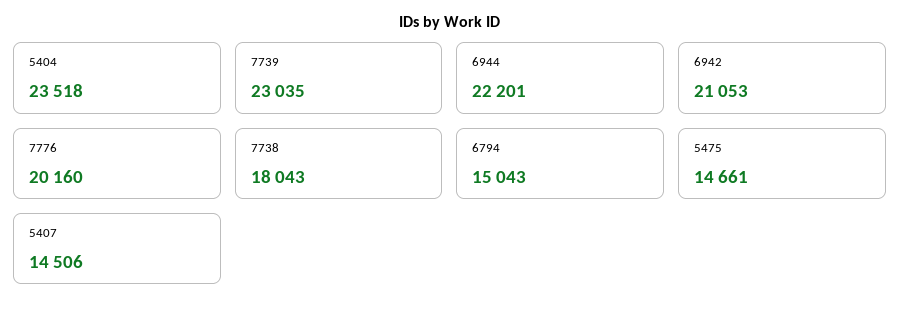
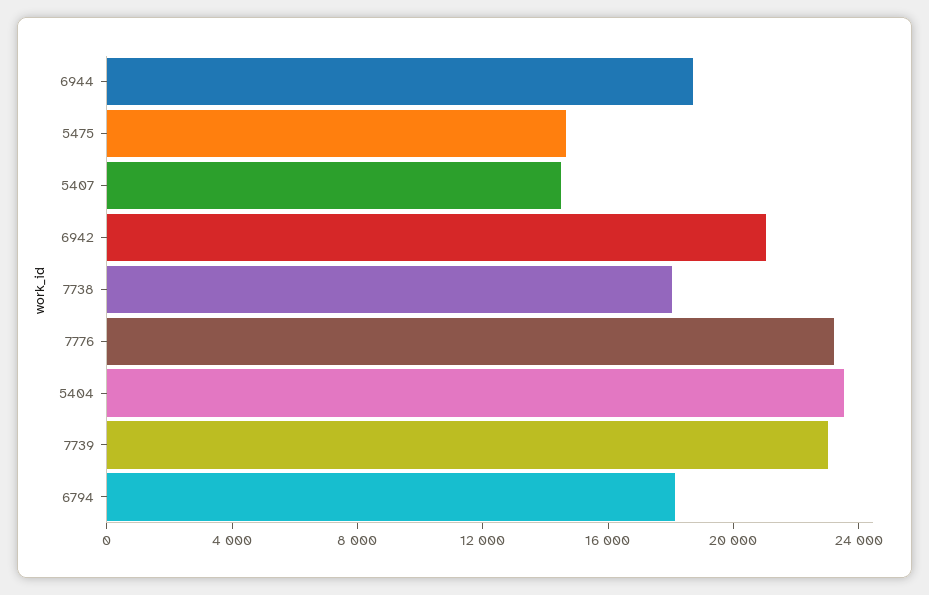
6944: 22201 -> 19000
7776: 20160 -> 23000
6794: 15043 -> 18000

